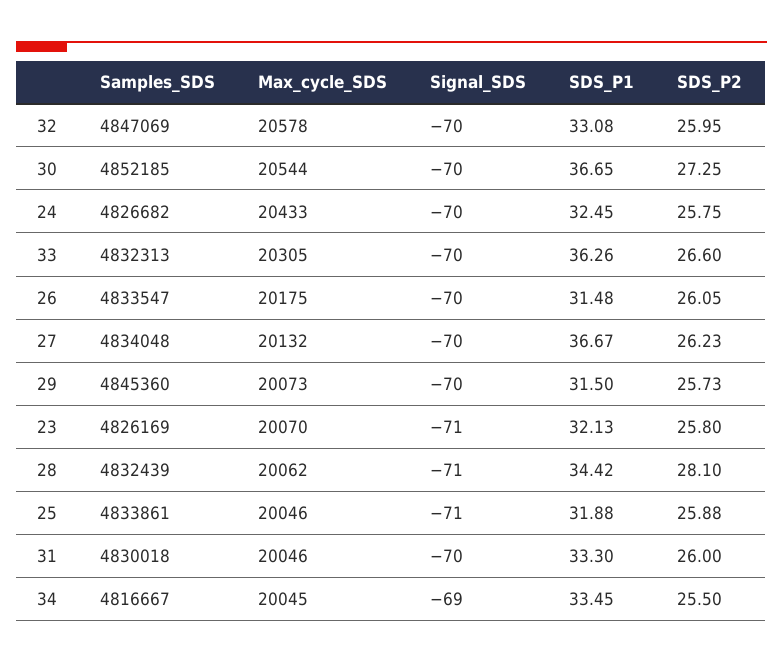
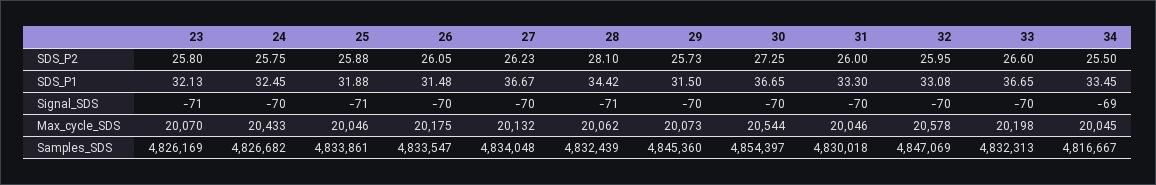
Samples_SDS, 30: 4852185 -> 4854397
Max_cycle_SDS, 33: 20305 -> 20198
SDS_P1, 33: 36.26 -> 36.65

